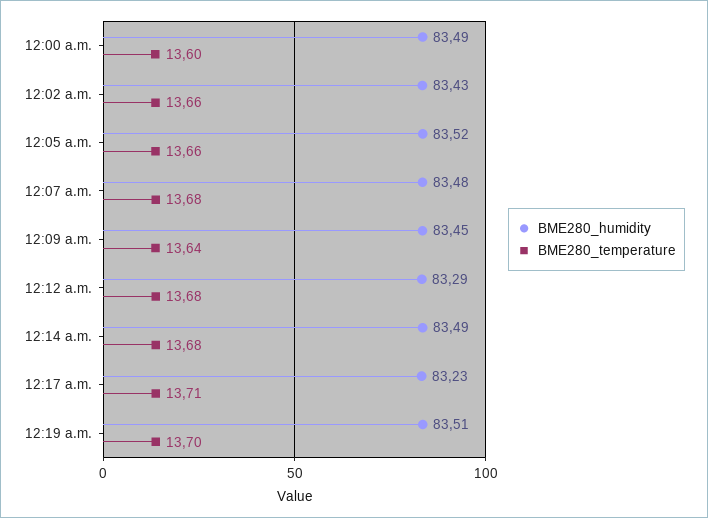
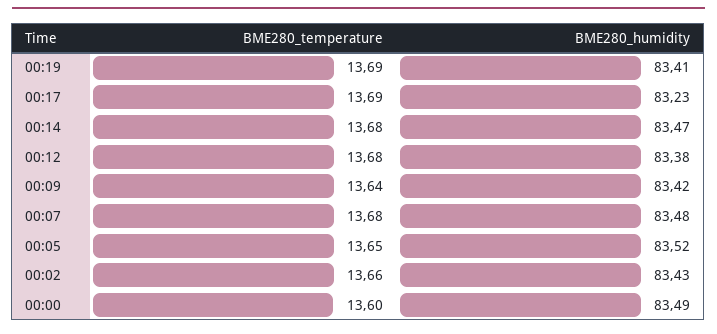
BME280_temperature, 12:05 a.m.: 13.66 -> 13.65
BME280_humidity, 12:09 a.m.: 83.45 -> 83.42
BME280_humidity, 12:12 a.m.: 83.29 -> 83.38
BME280_humidity, 12:14 a.m.: 83.49 -> 83.47
BME280_temperature, 12:17 a.m.: 13.71 -> 13.69
BME280_humidity, 12:19 a.m.: 83.51 -> 83.41
BME280_temperature, 12:19 a.m.: 13.7 -> 13.69

